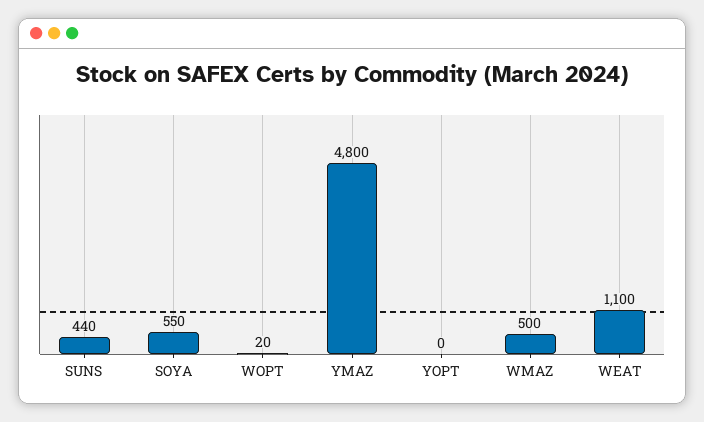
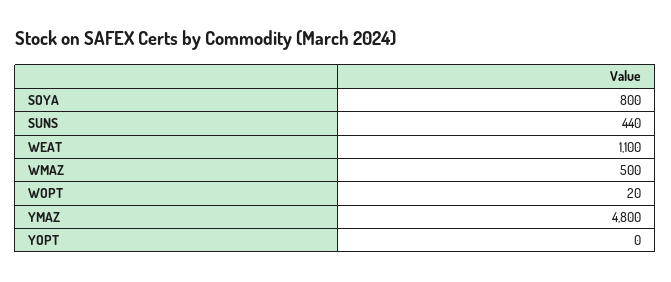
SOYA: 550 -> 800

